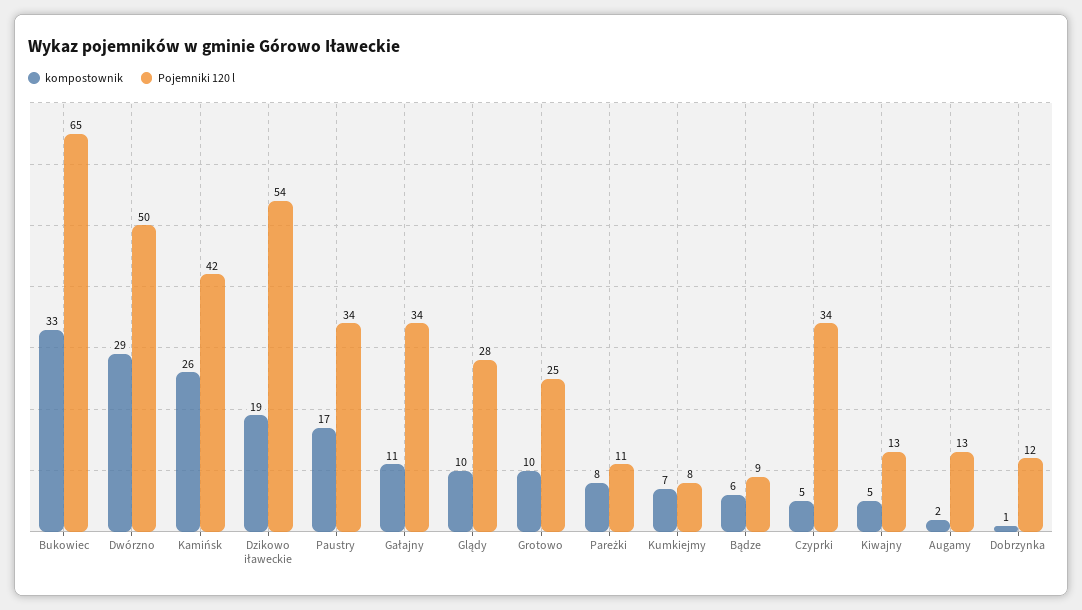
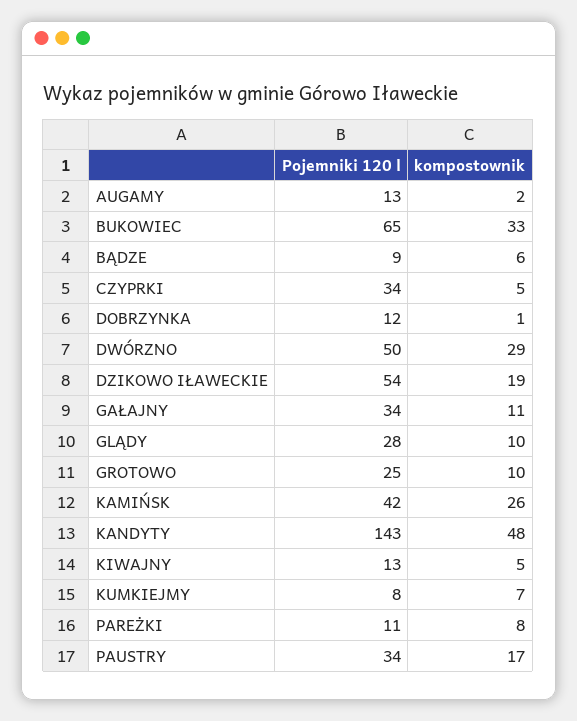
Pojemniki 120 l, KANDYTY: none -> 143
kompostownik, KANDYTY: none -> 48

